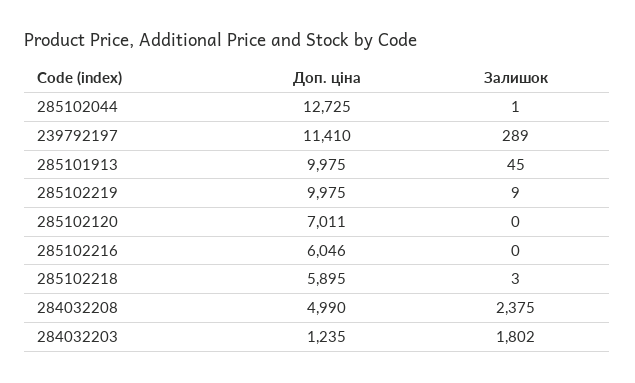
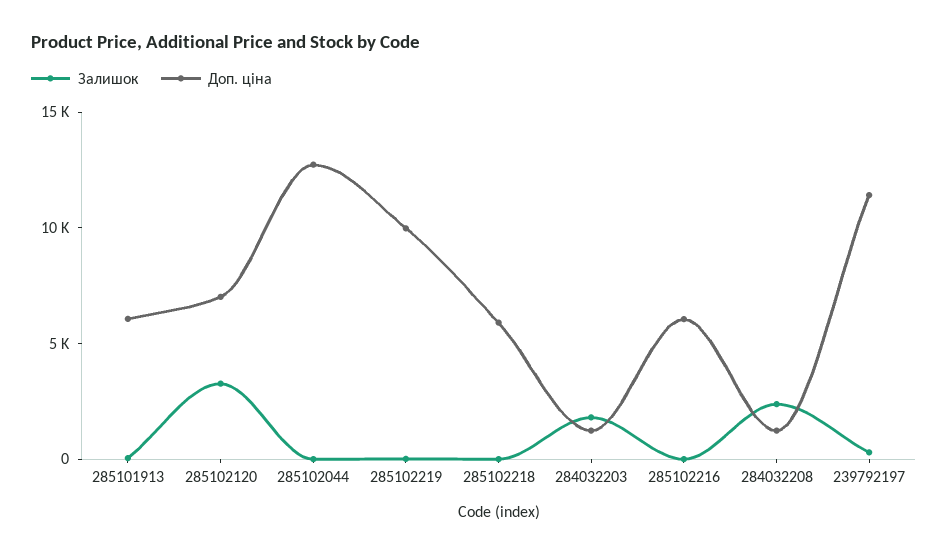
Доп. ціна, 285101913: 9975 -> 6000
Залишок, 285102120: 0 -> 3000
Доп. ціна, 284032208: 4990 -> 1000

